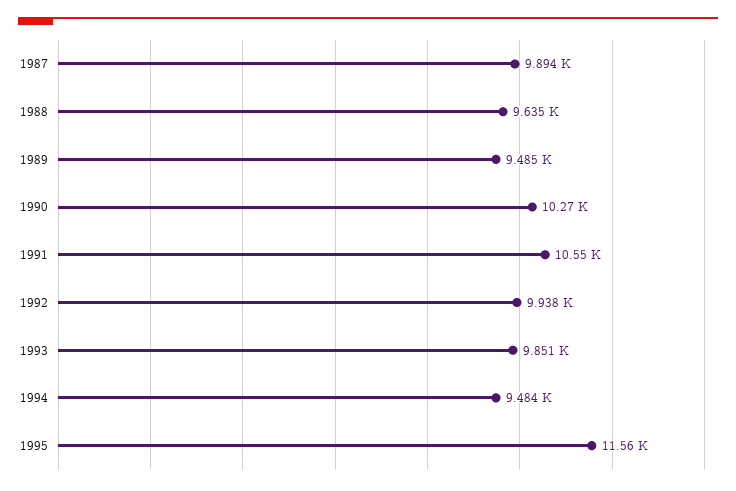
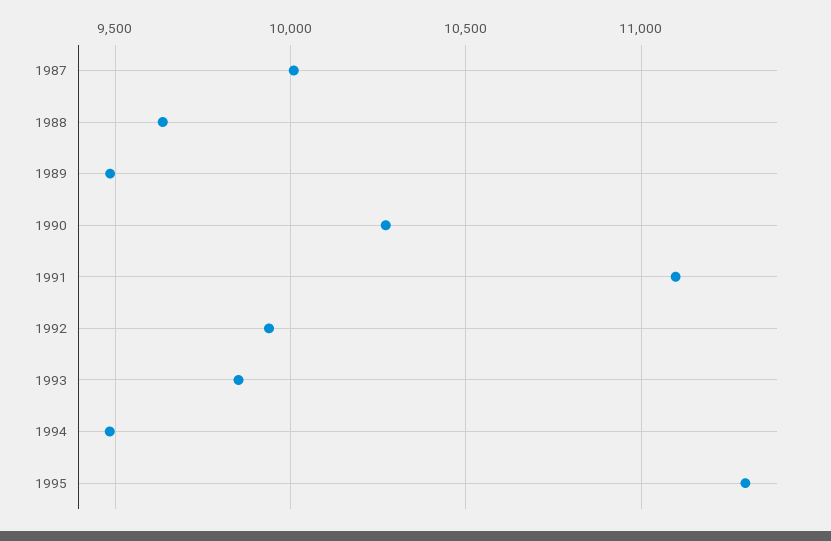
1987: 9894 -> 10000
1991: 10550 -> 11100
1995: 11560 -> 11300

